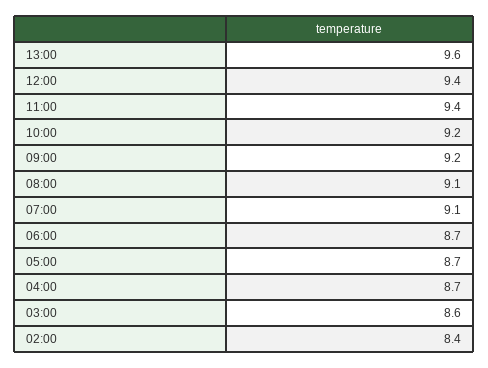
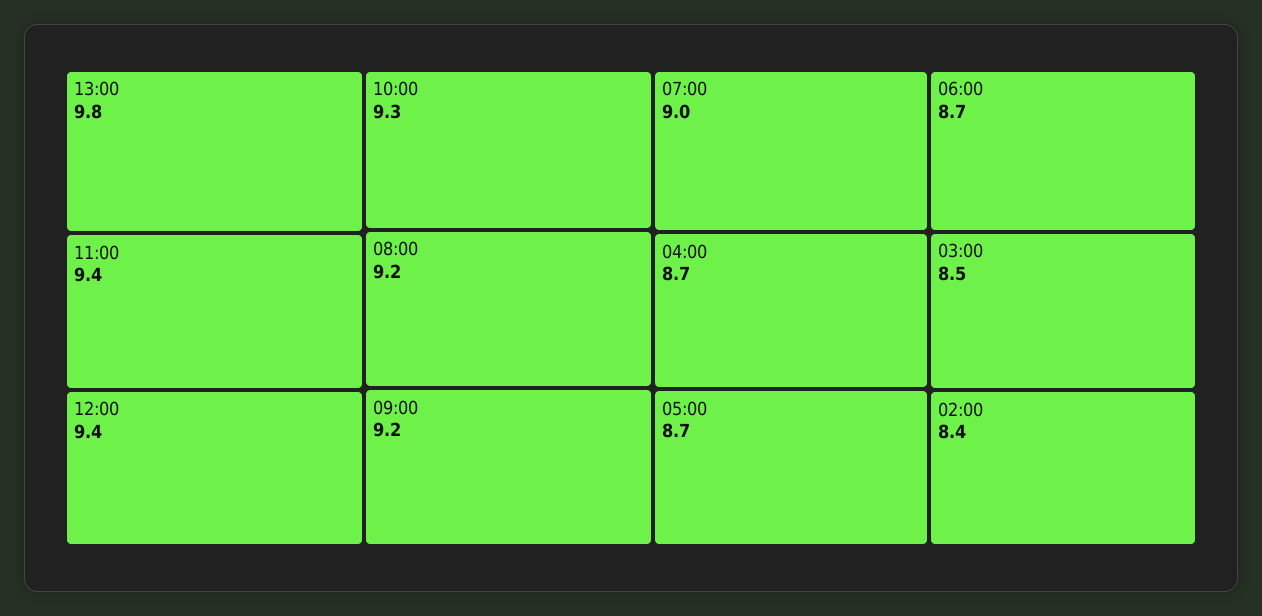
13:00: 9.6 -> 9.8
10:00: 9.2 -> 9.3
08:00: 9.1 -> 9.2
07:00: 9.1 -> 9
03:00: 8.6 -> 8.5

